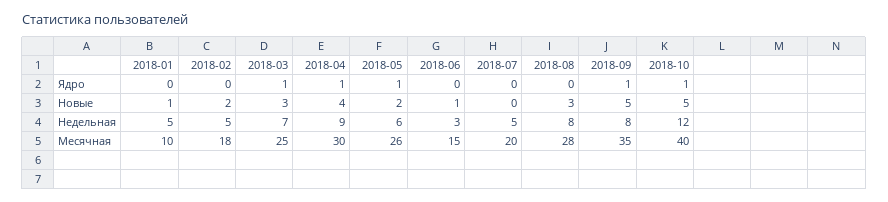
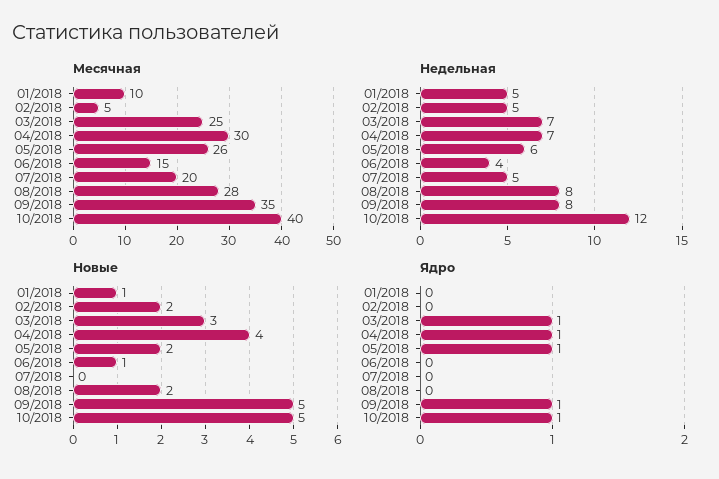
Новые, 2018-08: 3 -> 2
Недельная, 2018-04: 9 -> 7
Недельная, 2018-06: 3 -> 4
Месячная, 2018-02: 18 -> 5

